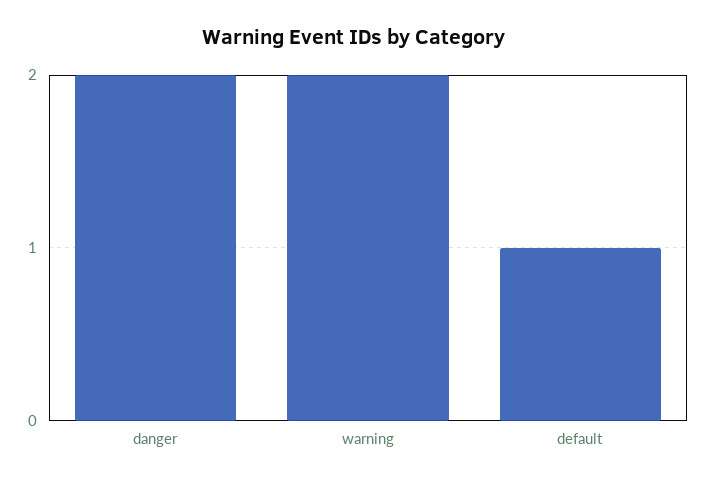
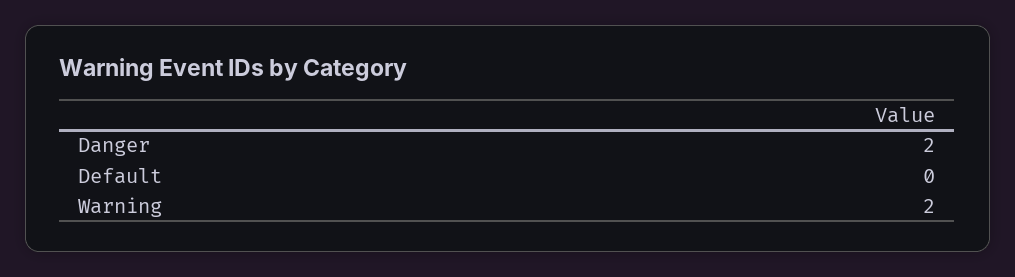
default: 1 -> 0

